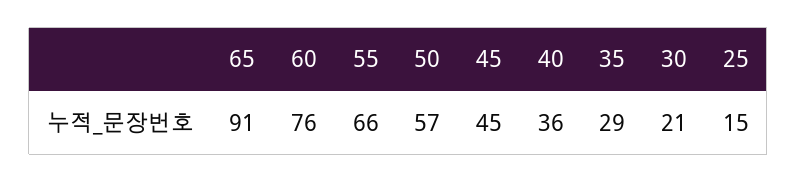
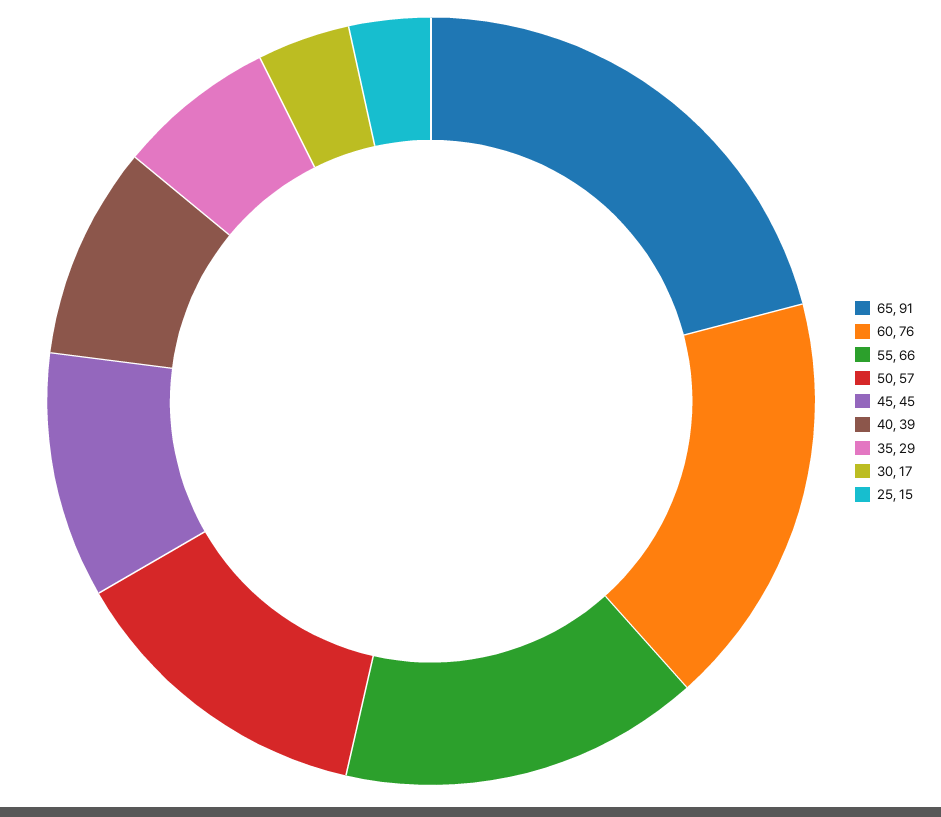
40: 36 -> 39
30: 21 -> 17

